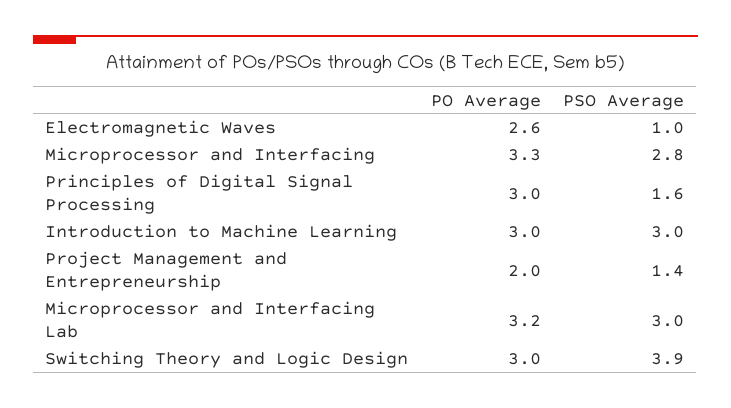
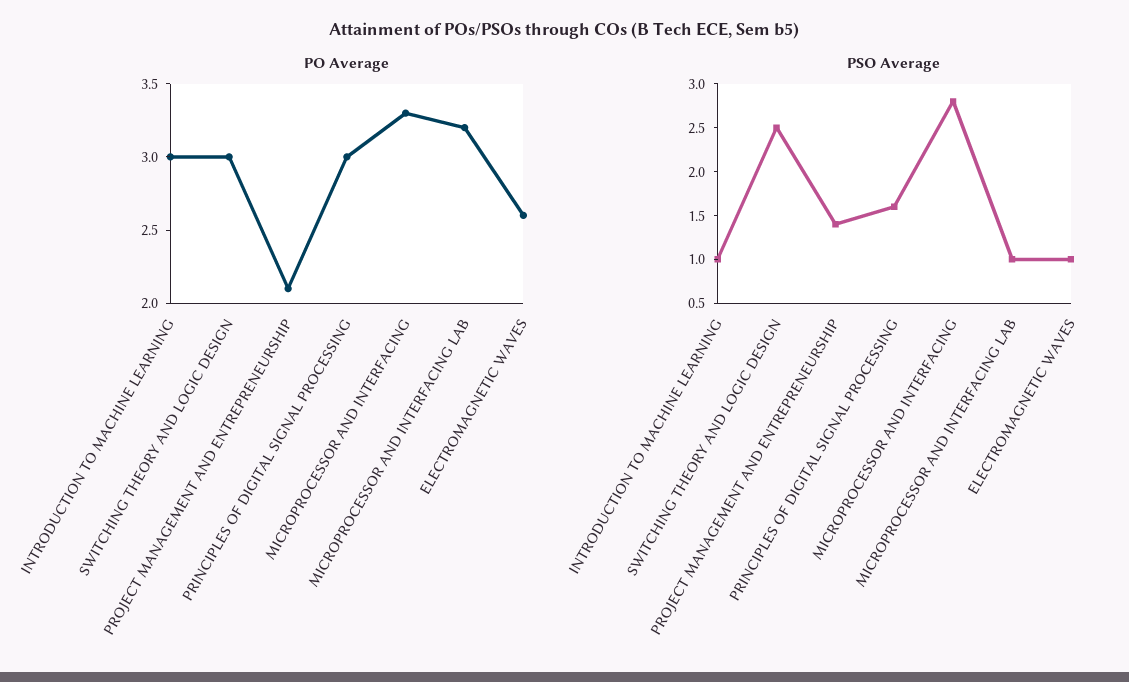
PSO Average, Introduction to Machine Learning: 3 -> 1
PO Average, Project Management and Entrepreneurship: 2 -> 2.1
PSO Average, Microprocessor and Interfacing Lab: 3 -> 1
PSO Average, Switching Theory and Logic Design: 3.9 -> 2.5

